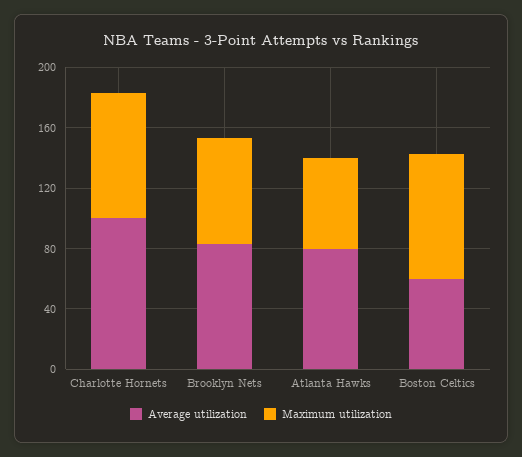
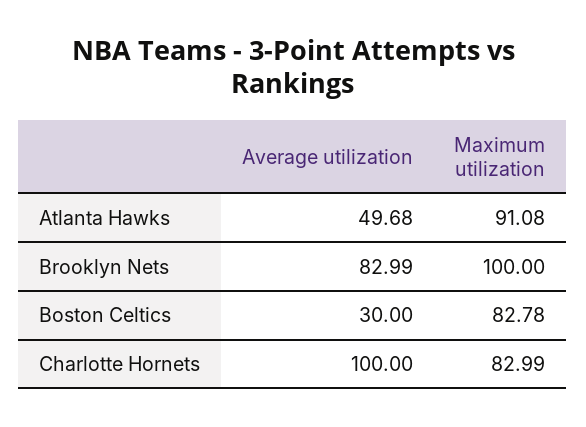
Maximum utilization, Brooklyn Nets: 70 -> 100
Average utilization, Atlanta Hawks: 80 -> 49.68
Maximum utilization, Atlanta Hawks: 60 -> 91.08
Average utilization, Boston Celtics: 60 -> 30

